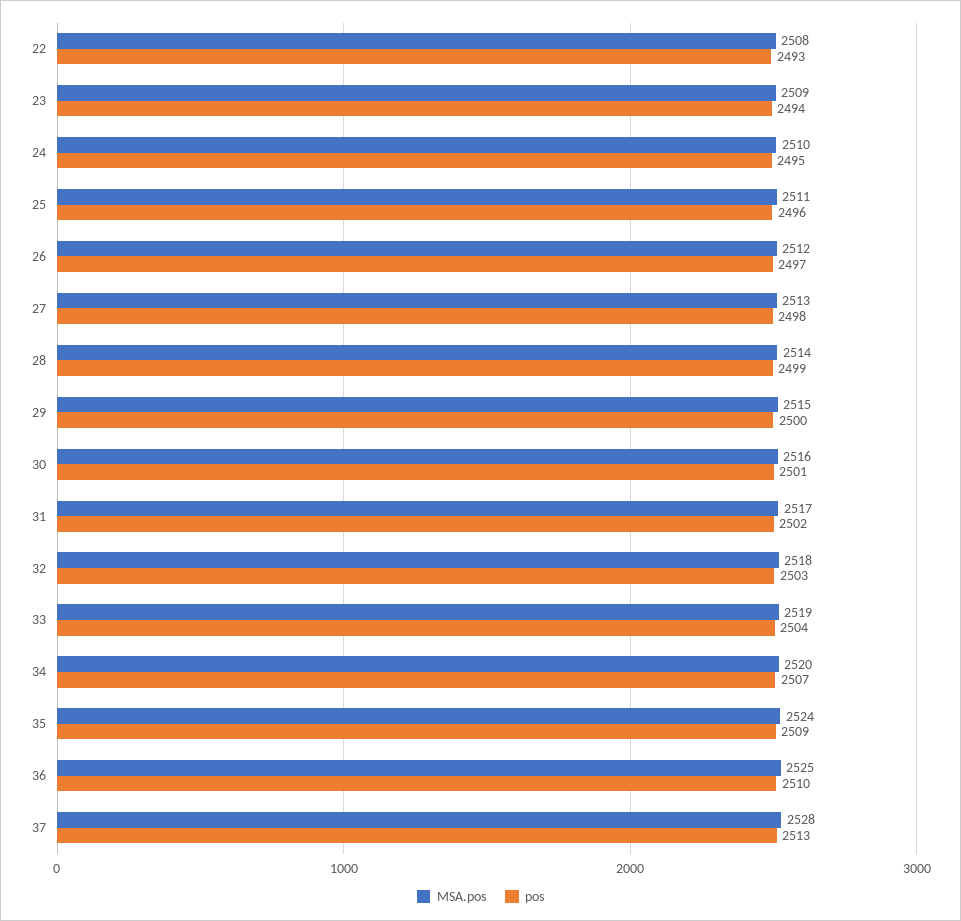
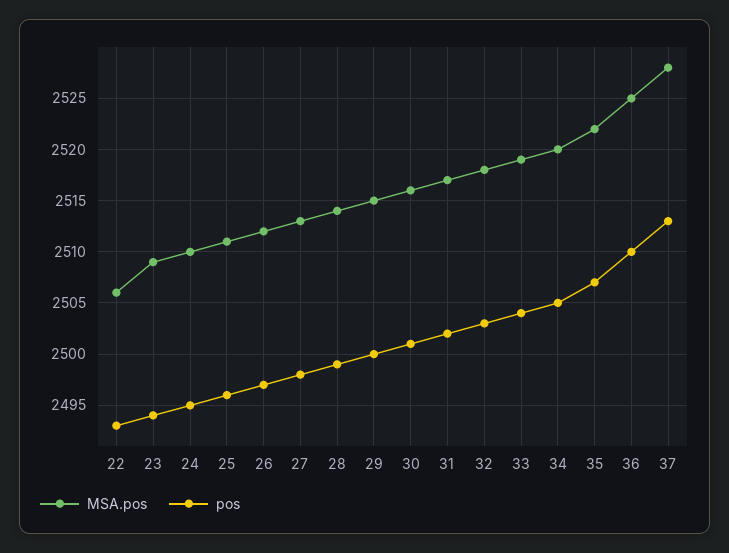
MSA.pos, 22: 2508 -> 2506
pos, 34: 2507 -> 2505
MSA.pos, 35: 2524 -> 2522
pos, 35: 2509 -> 2507

